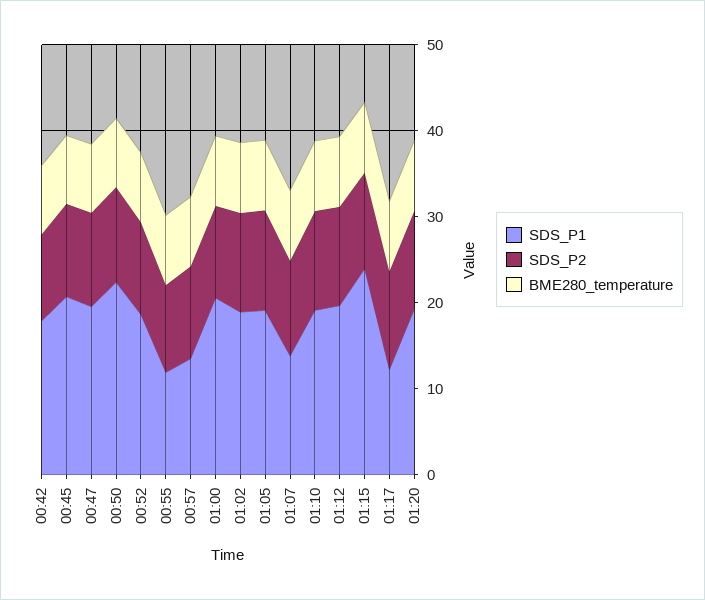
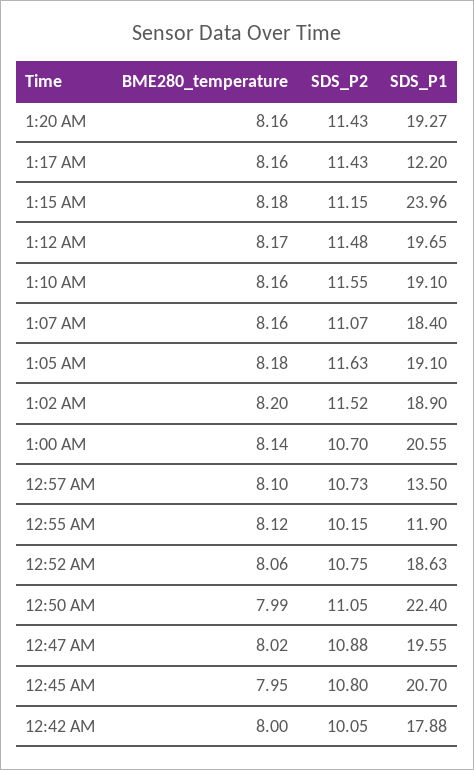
SDS_P1, 01:07: 14 -> 18.4

